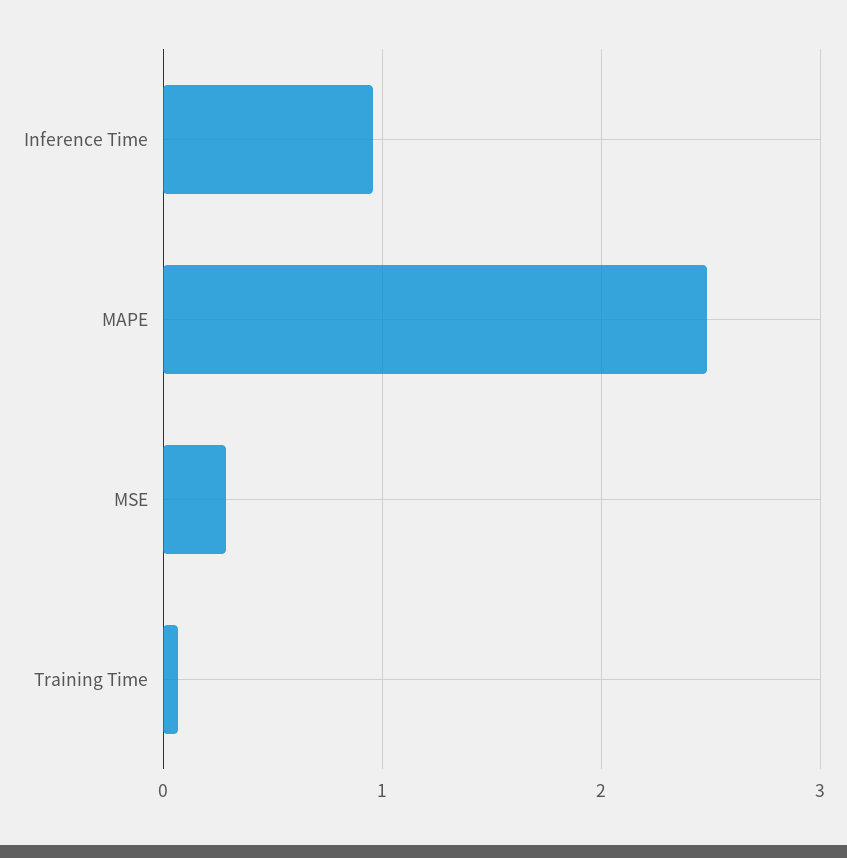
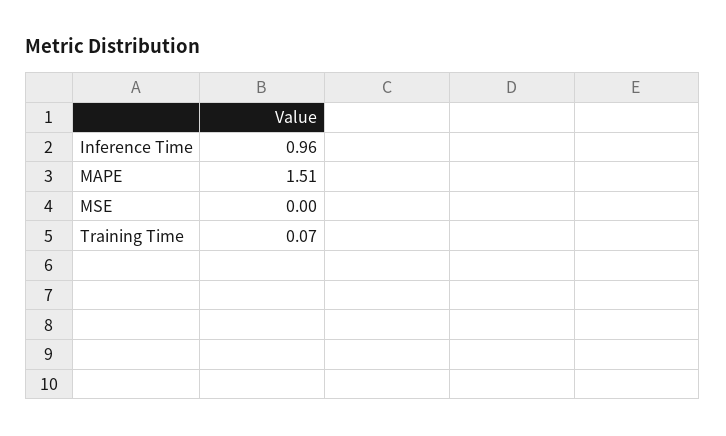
MAPE: 2.5 -> 1.51
MSE: 0.3 -> 0

